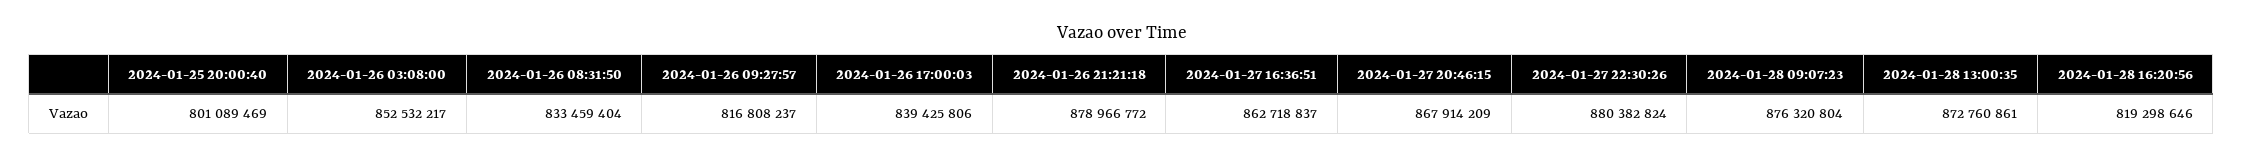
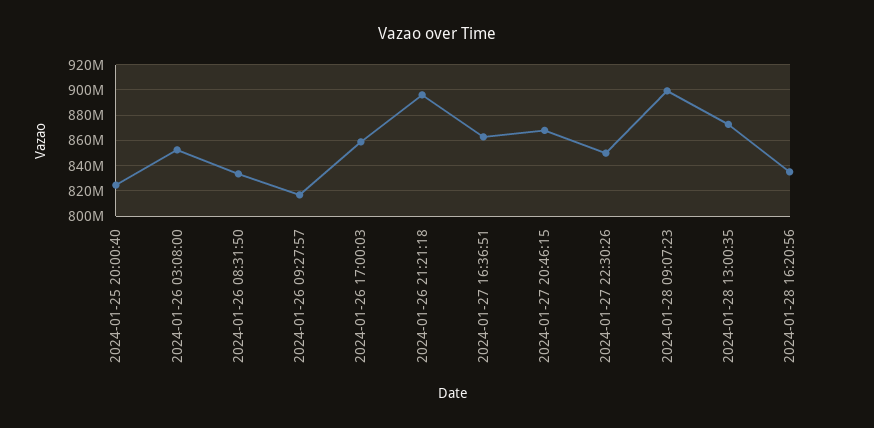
2024-01-25 20:00:40: 801089469 -> 825000000
2024-01-26 17:00:03: 839425806 -> 860000000
2024-01-26 21:21:18: 878966772 -> 895000000
2024-01-27 22:30:26: 880382824 -> 850000000
2024-01-28 09:07:23: 876320804 -> 900000000
2024-01-28 16:20:56: 819298646 -> 835000000

